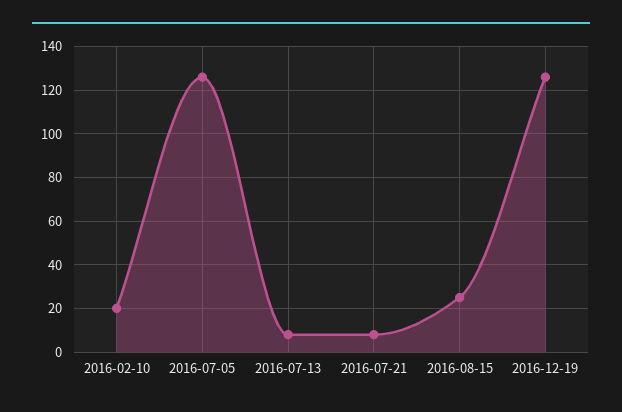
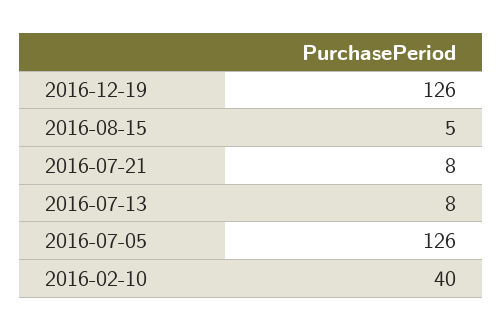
2016-02-10: 20 -> 40
2016-08-15: 25 -> 5

